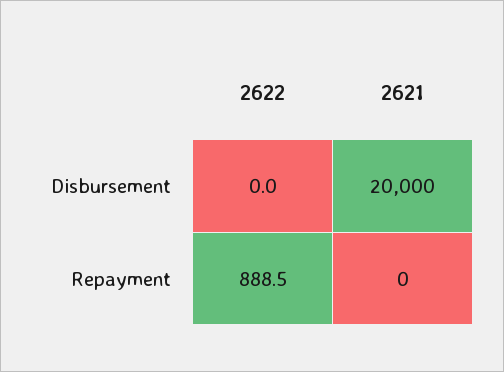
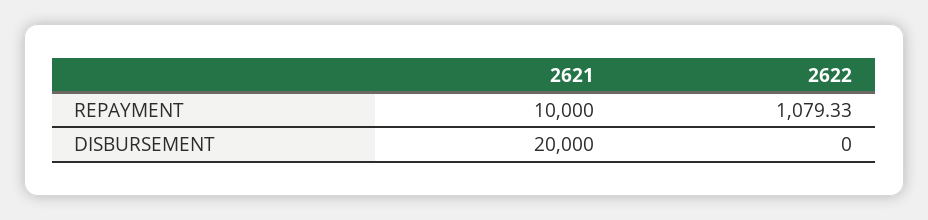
2622, Repayment: 888.5 -> 1079.33
2621, Repayment: 0 -> 10000

